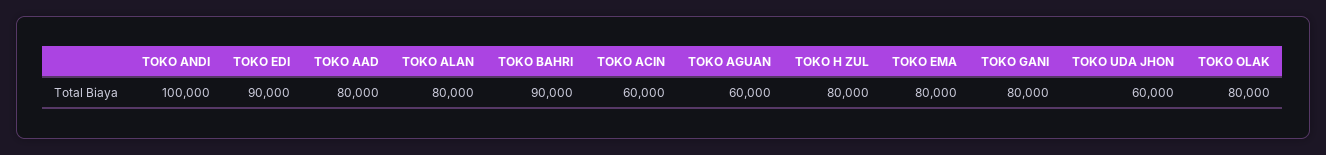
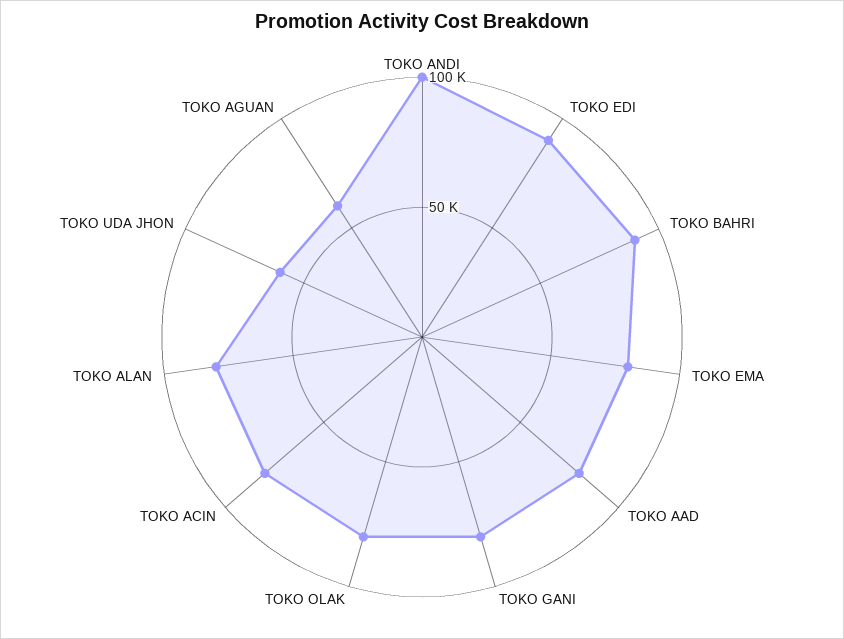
TOKO ACIN: 60000 -> 80000
TOKO H ZUL: 80000 -> none

